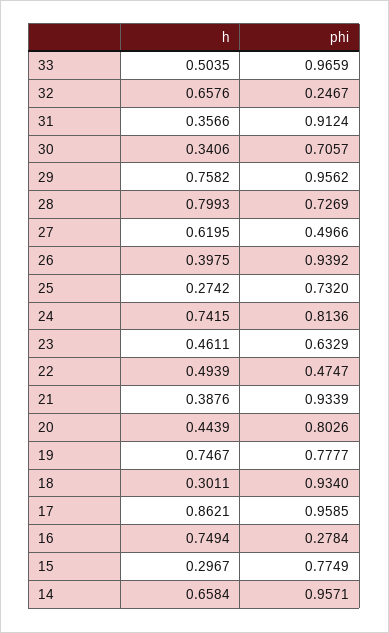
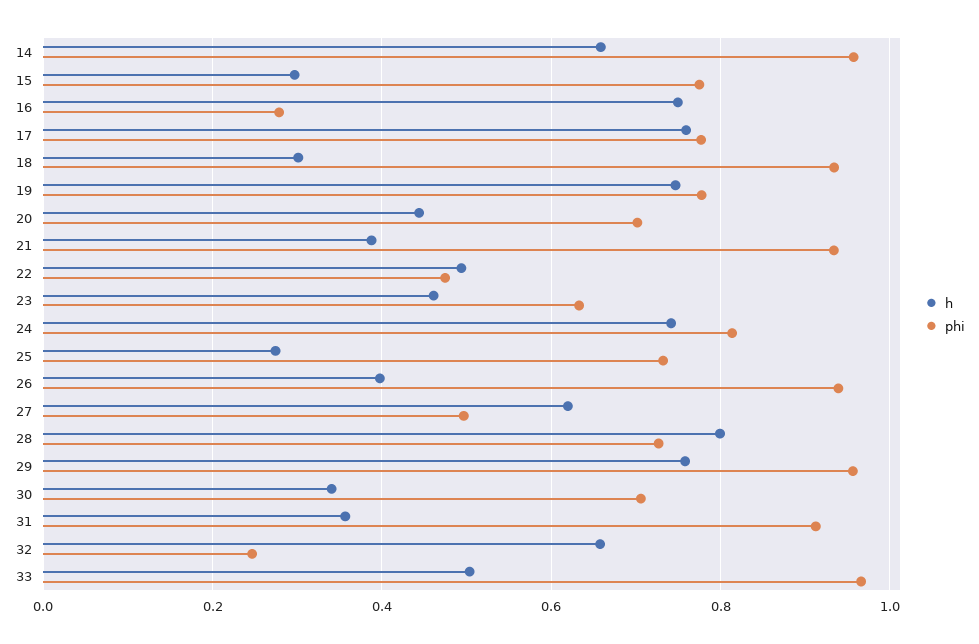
phi, 20: 0.8026 -> 0.7
h, 17: 0.8621 -> 0.76
phi, 17: 0.9585 -> 0.78

